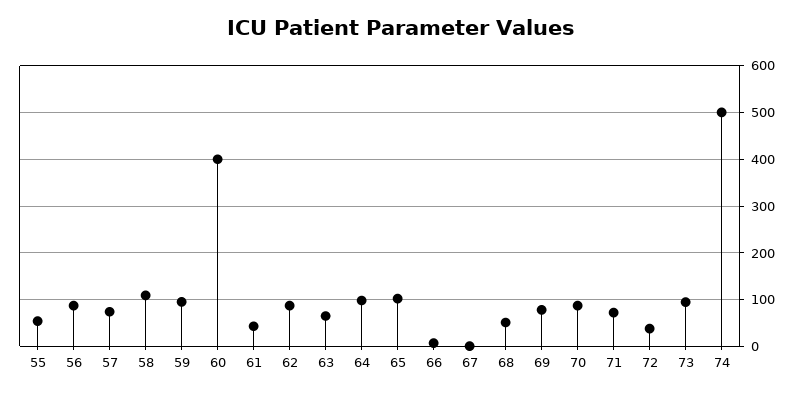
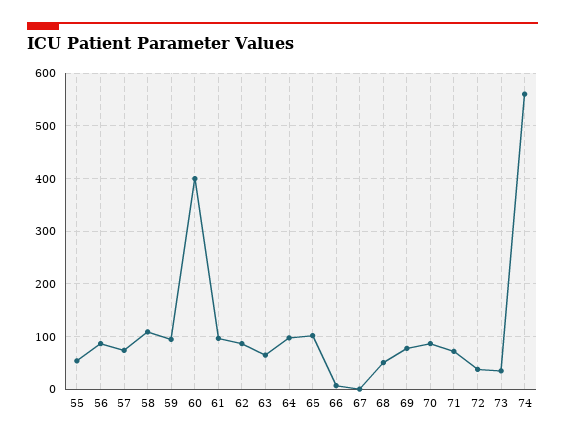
61: 40 -> 100
73: 100 -> 40
74: 500 -> 560

